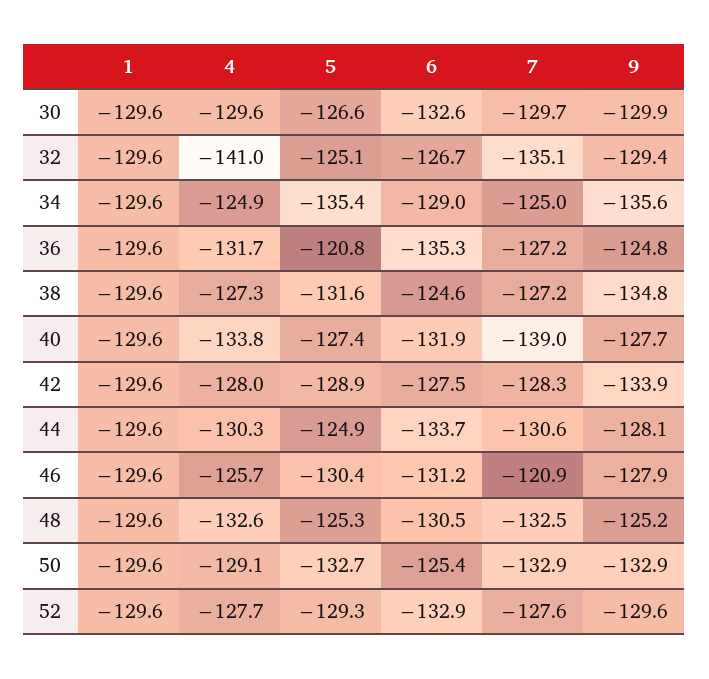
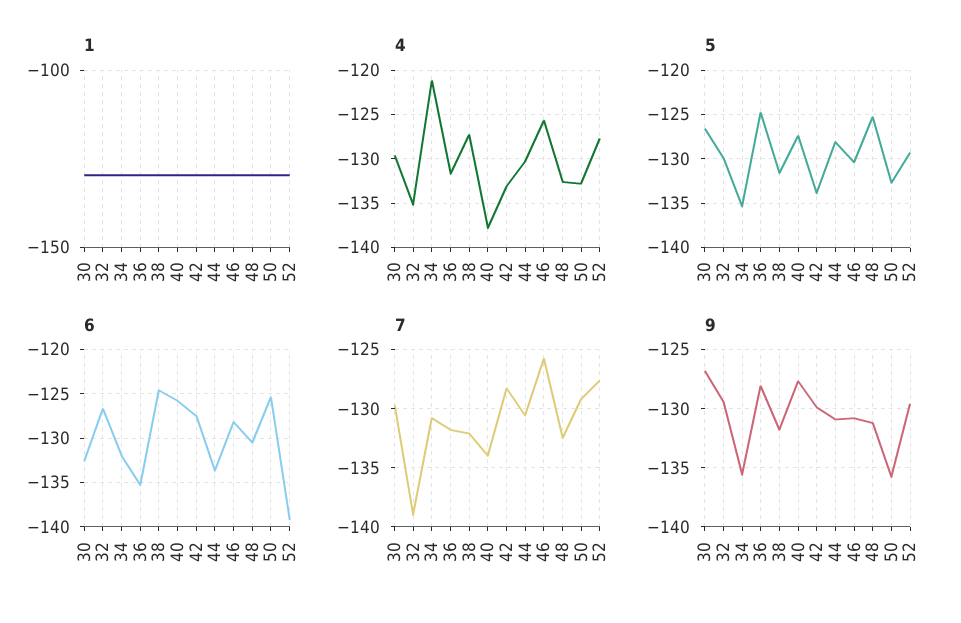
9, 30: -129.9 -> -127
4, 32: -141 -> -135
5, 32: -125.1 -> -130
7, 32: -135.1 -> -139
4, 34: -124.9 -> -121
6, 34: -129 -> -132
7, 34: -125 -> -131
5, 36: -120.8 -> -125
7, 36: -127.2 -> -132
9, 36: -124.8 -> -128
7, 38: -127.2 -> -132
9, 38: -134.8 -> -132
4, 40: -133.8 -> -138
6, 40: -131.9 -> -126
7, 40: -139 -> -134
4, 42: -128 -> -133
5, 42: -128.9 -> -134
9, 42: -133.9 -> -130
5, 44: -124.9 -> -128
9, 44: -128.1 -> -131
6, 46: -131.2 -> -128
7, 46: -120.9 -> -126
9, 46: -127.9 -> -131
9, 48: -125.2 -> -131
4, 50: -129.1 -> -133
7, 50: -132.9 -> -129
9, 50: -132.9 -> -136
6, 52: -132.9 -> -139

